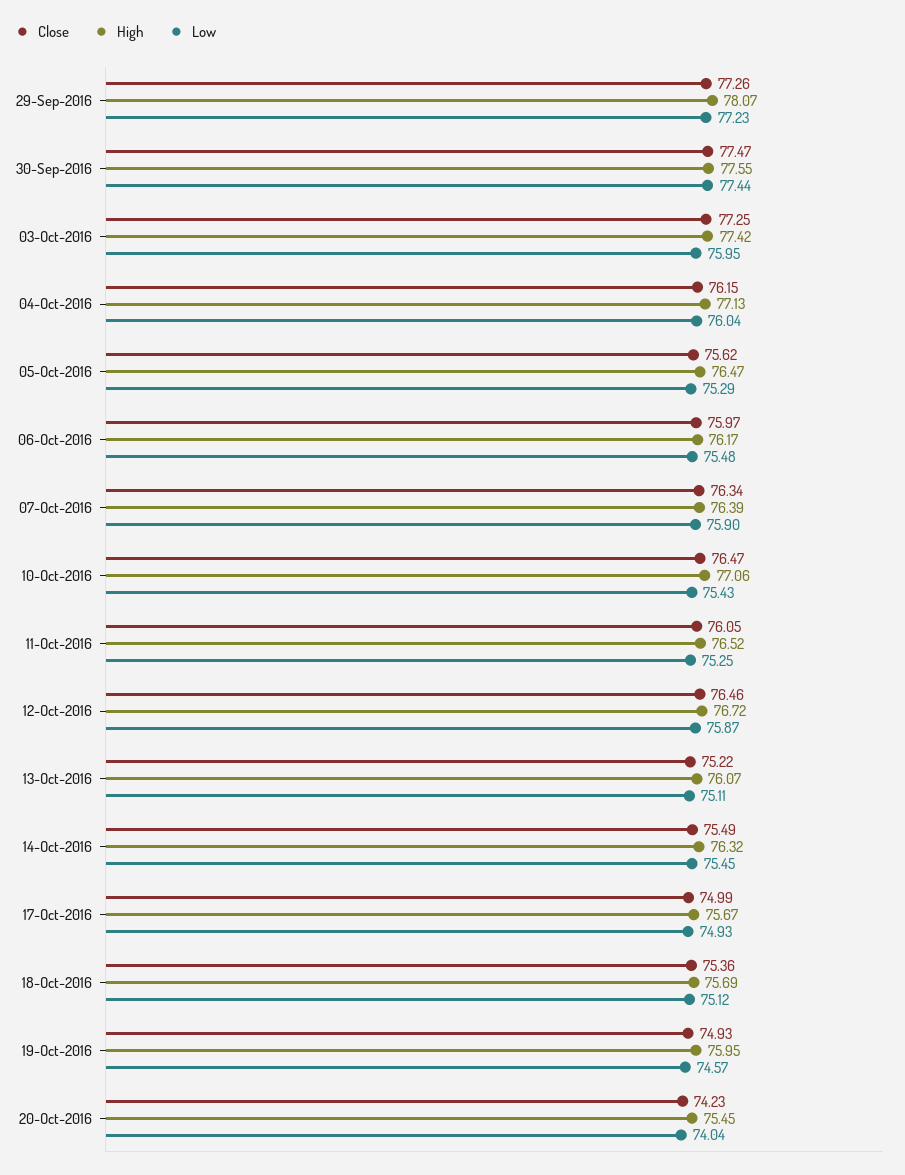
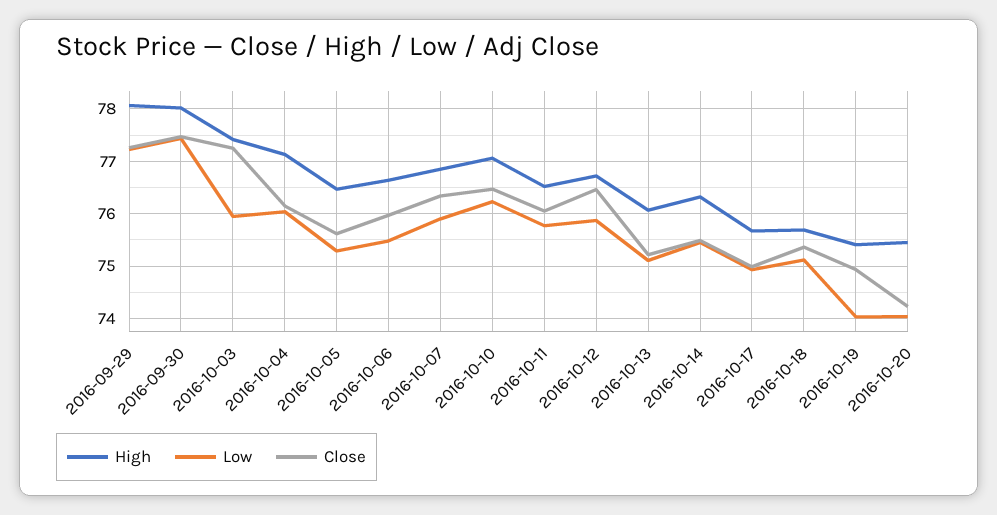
High, 30-Sep-2016: 77.55 -> 78
High, 06-Oct-2016: 76.17 -> 76.6
High, 07-Oct-2016: 76.39 -> 76.8
Low, 10-Oct-2016: 75.43 -> 76.2
Low, 11-Oct-2016: 75.25 -> 75.8
High, 19-Oct-2016: 75.95 -> 75.4
Low, 19-Oct-2016: 74.57 -> 74

